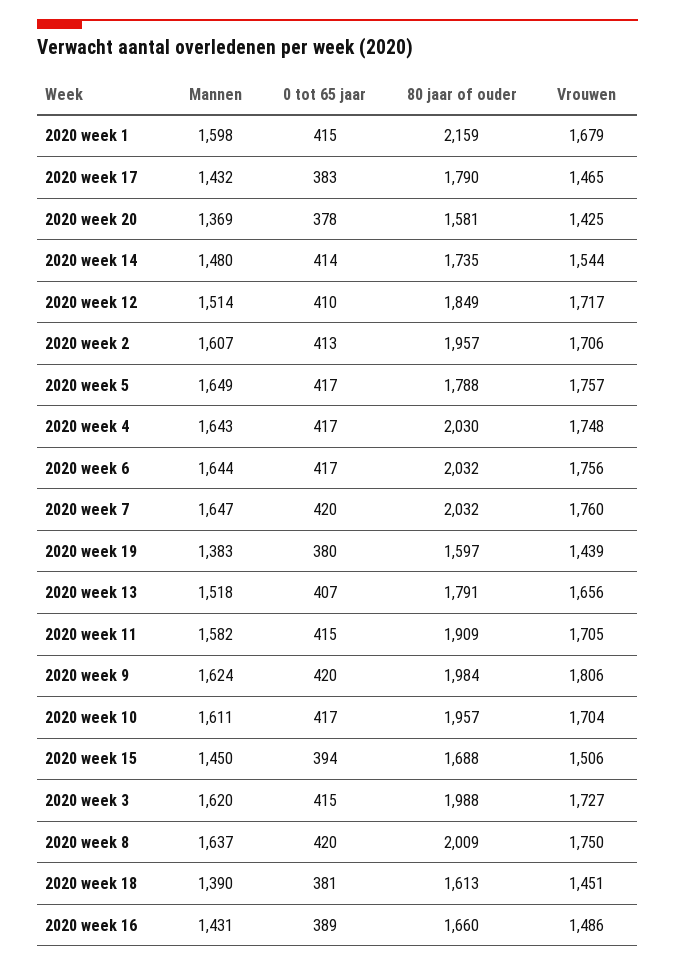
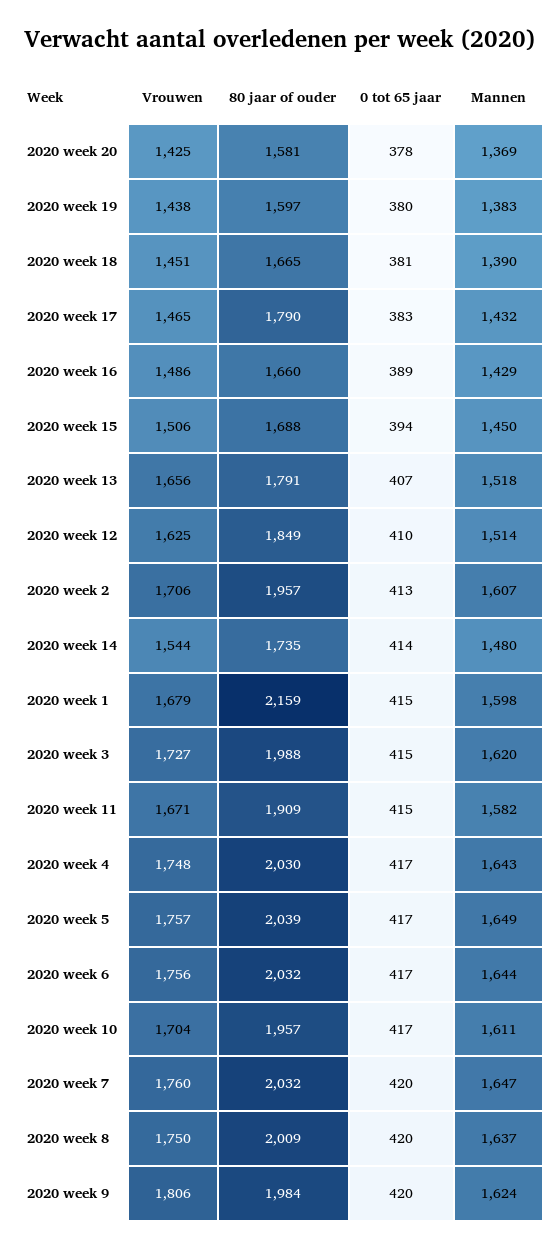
Vrouwen, 2020 week 12: 1717 -> 1625
80 jaar of ouder, 2020 week 5: 1788 -> 2039
Vrouwen, 2020 week 19: 1439 -> 1438
Vrouwen, 2020 week 11: 1705 -> 1671
80 jaar of ouder, 2020 week 18: 1613 -> 1665
Mannen, 2020 week 16: 1431 -> 1429

